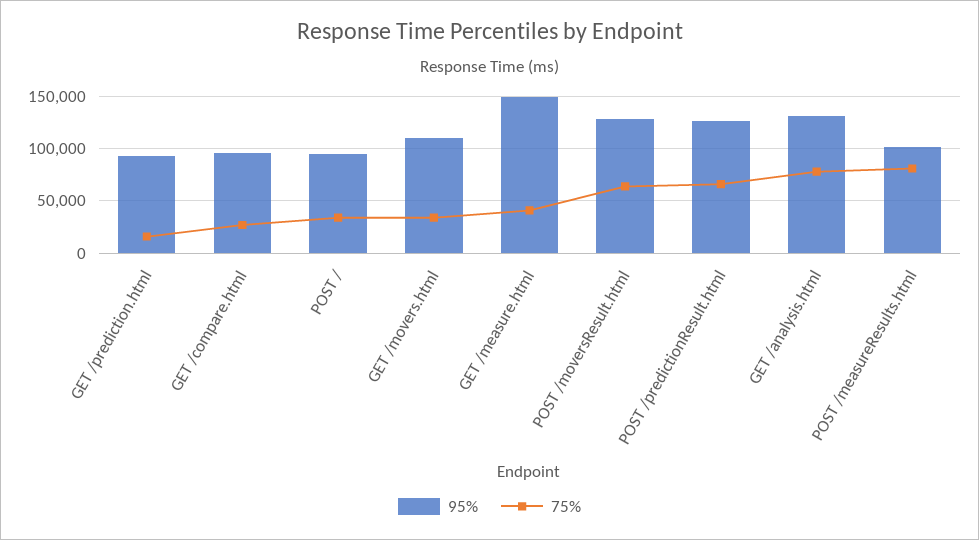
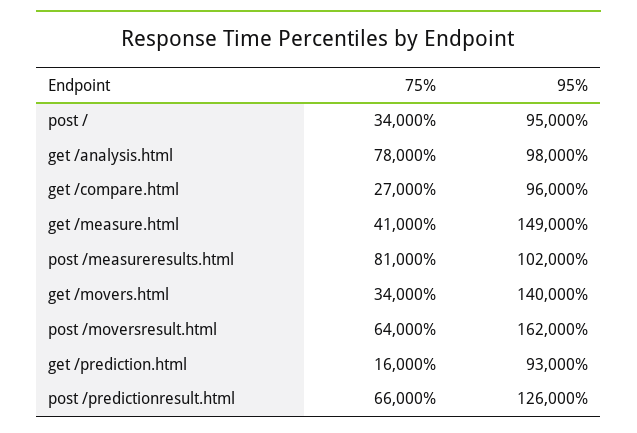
95%, GET /movers.html: 110000 -> 140000
95%, POST /moversResult.html: 130000 -> 162000
95%, GET /analysis.html: 130000 -> 98000

